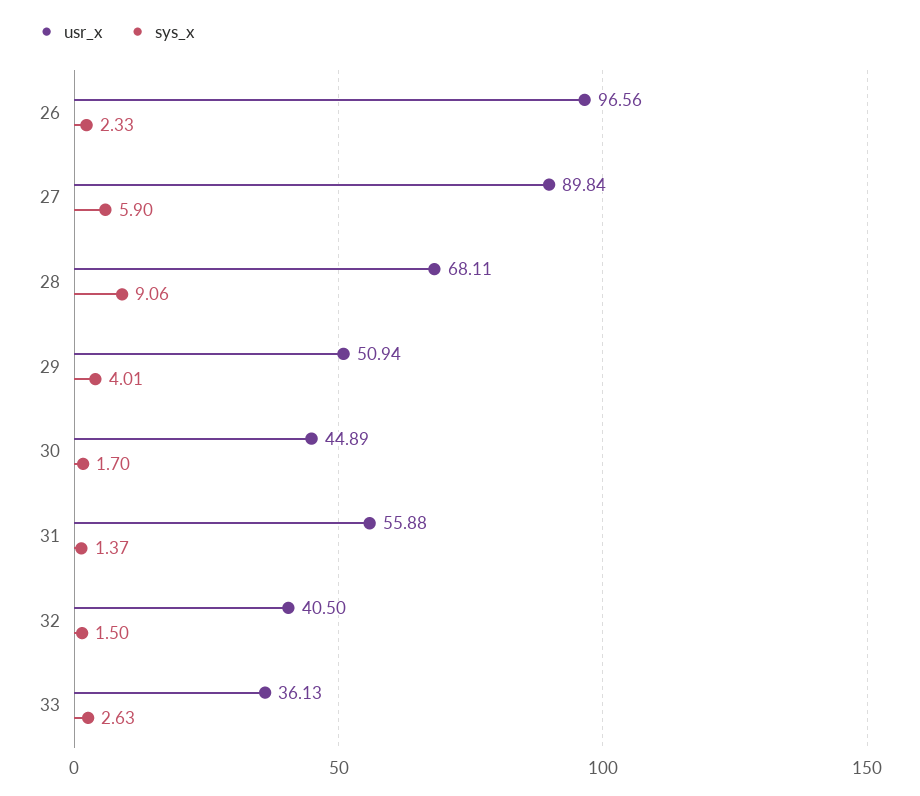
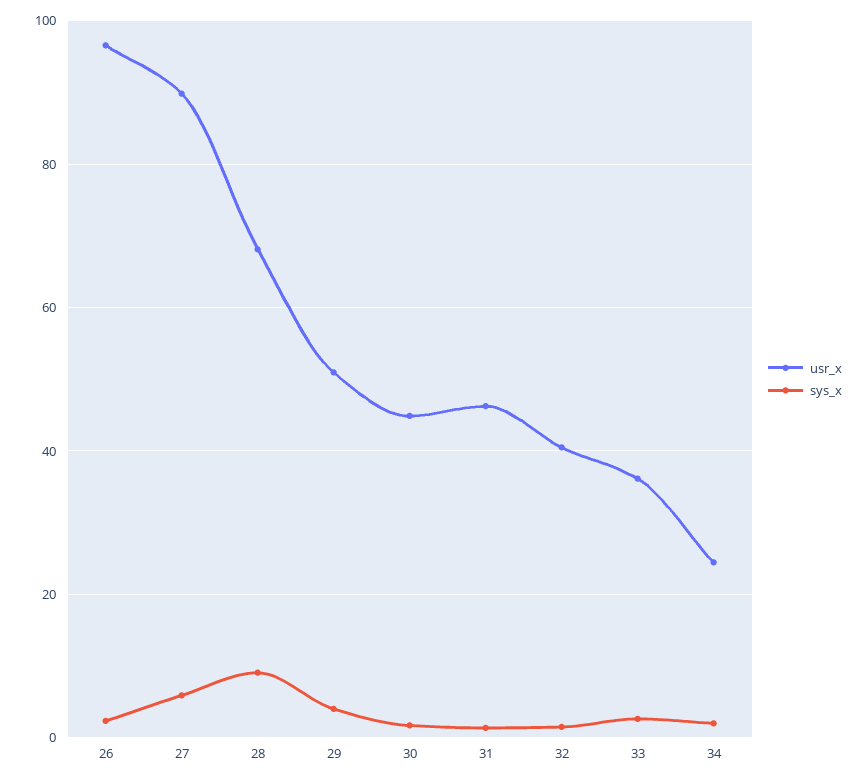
usr_x, 31: 55.88 -> 46
usr_x, 34: none -> 24
sys_x, 34: none -> 2

